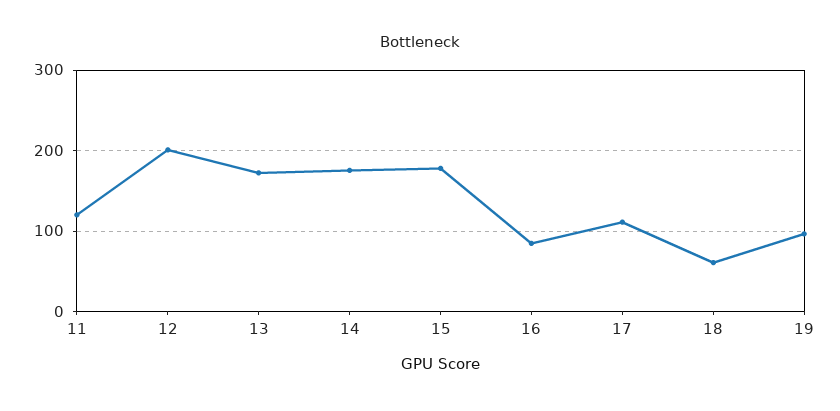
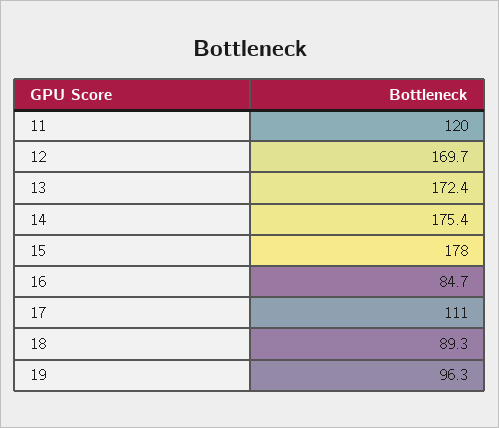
12: 200 -> 169.7
18: 60 -> 89.3

